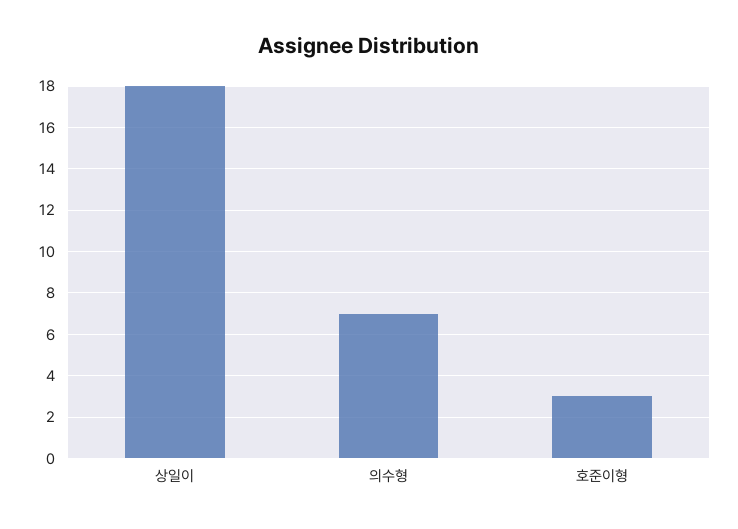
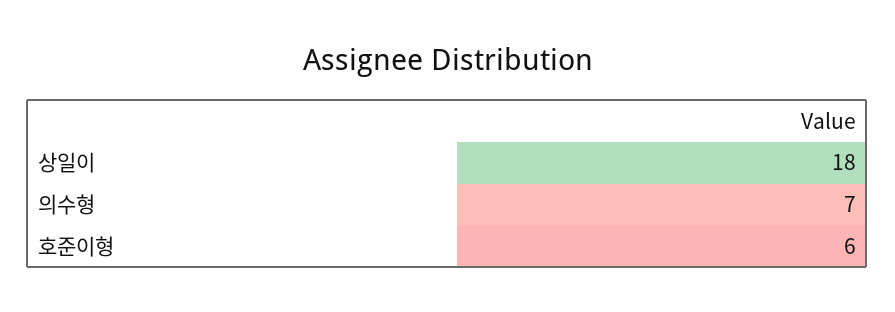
호준이형: 3 -> 6

